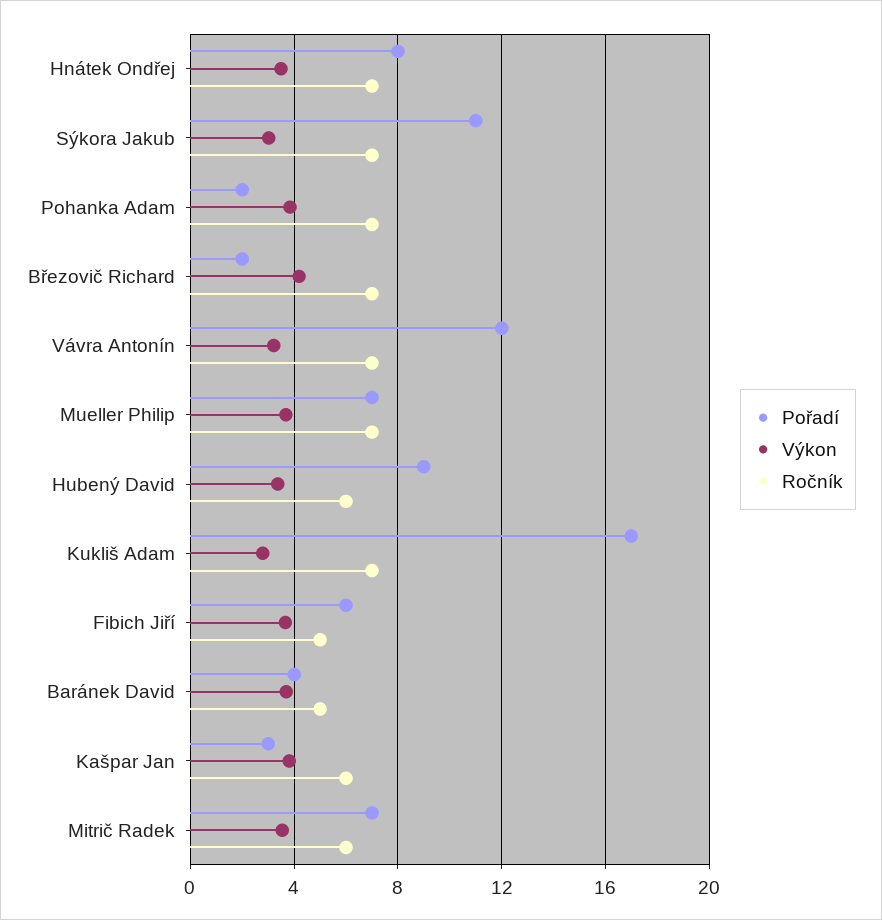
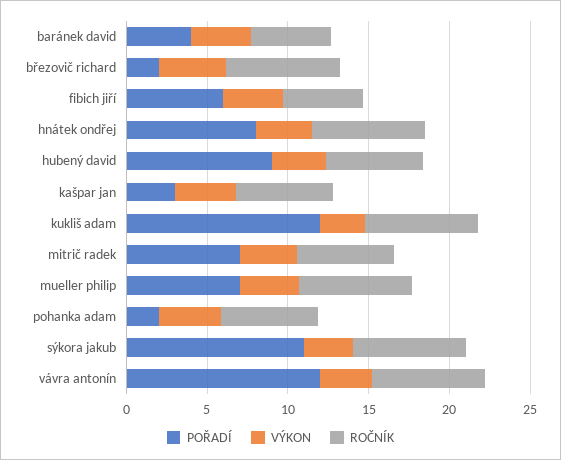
Ročník, Pohanka Adam: 7 -> 6
Pořadí, Kukliš Adam: 17 -> 12

